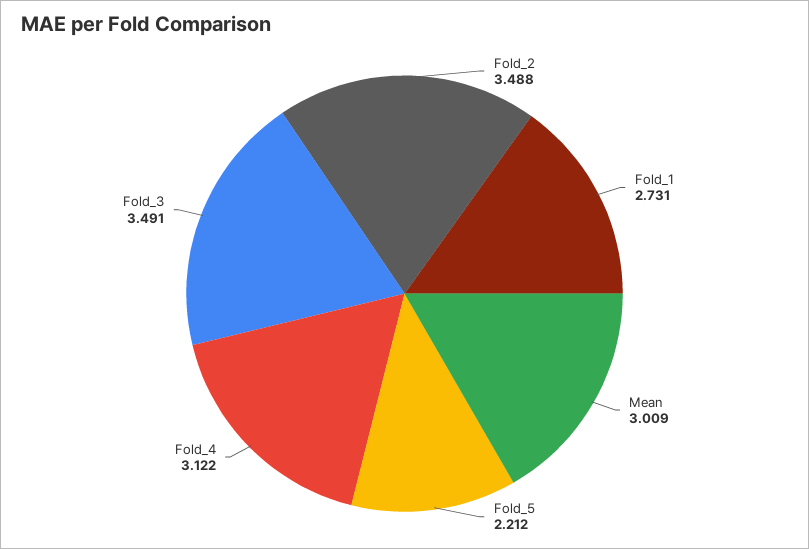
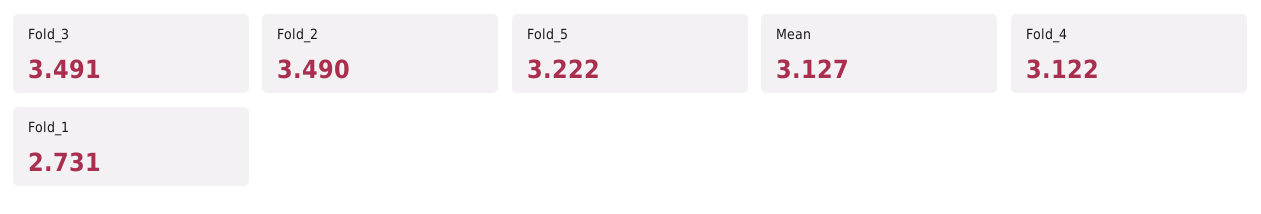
Fold_2: 3.488 -> 3.49
Mean: 3.009 -> 3.127
Fold_5: 2.212 -> 3.222

